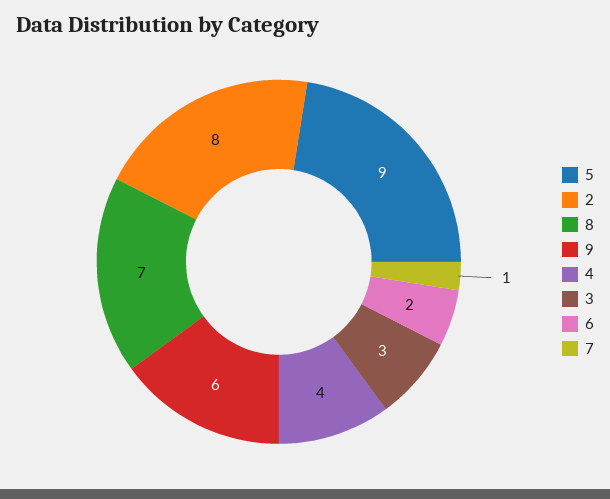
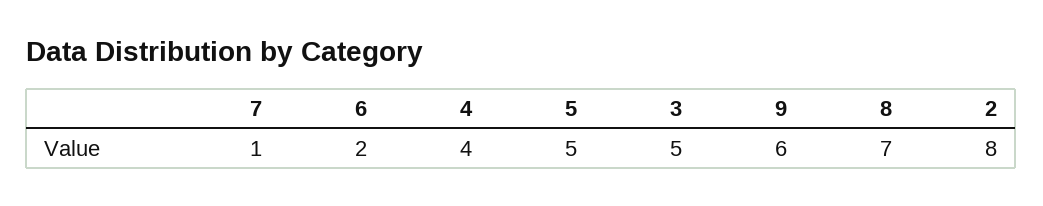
5: 9 -> 5
3: 3 -> 5

